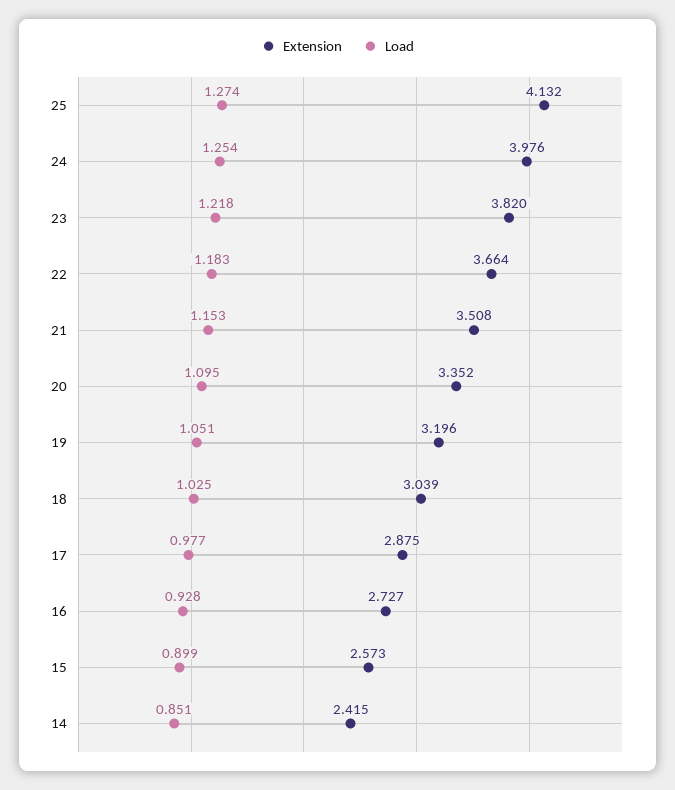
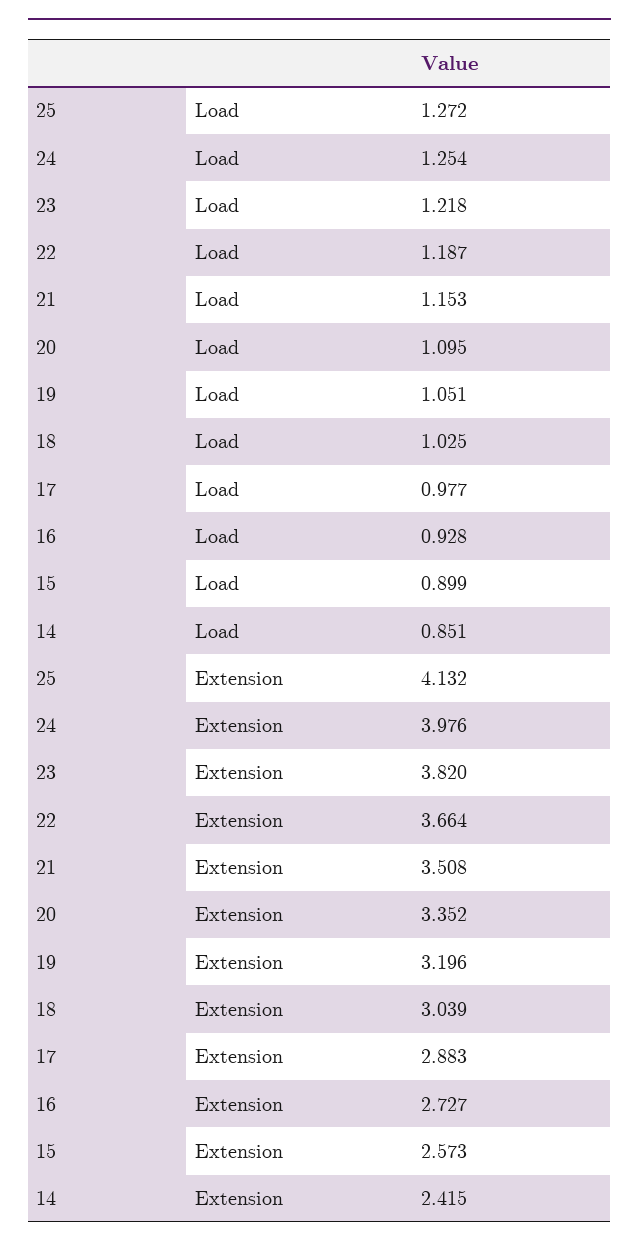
Load, 25: 1.274 -> 1.272
Load, 22: 1.183 -> 1.187
Extension, 17: 2.875 -> 2.883

